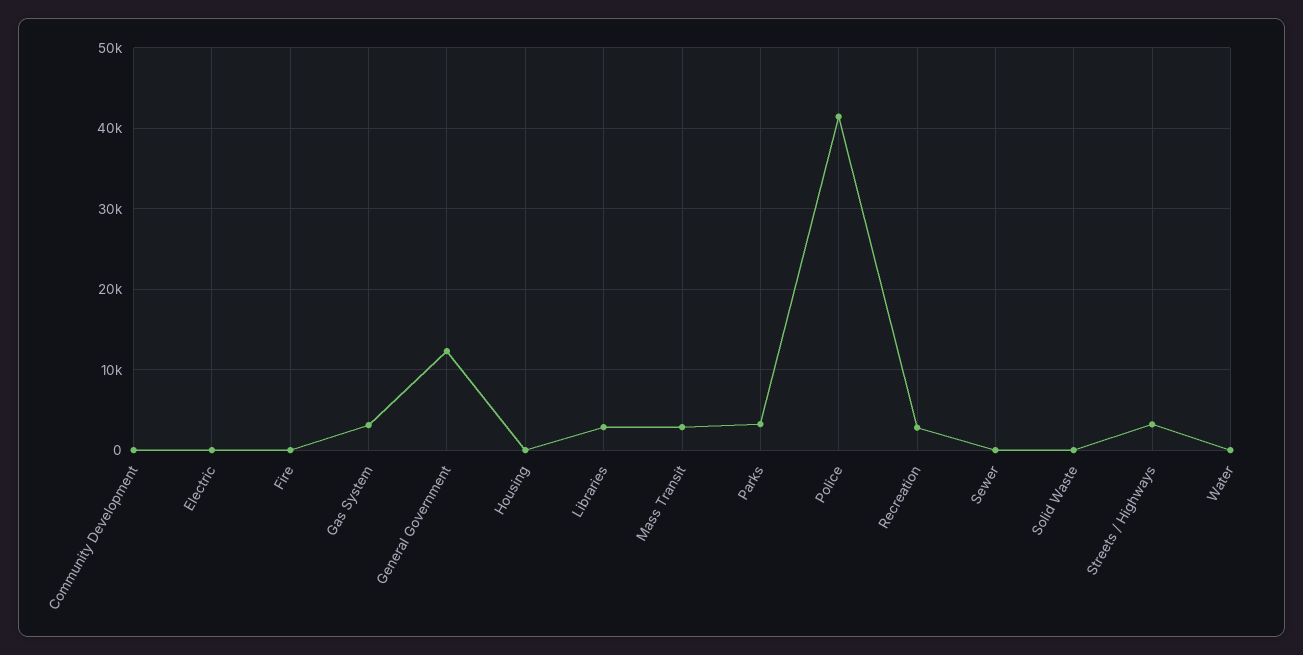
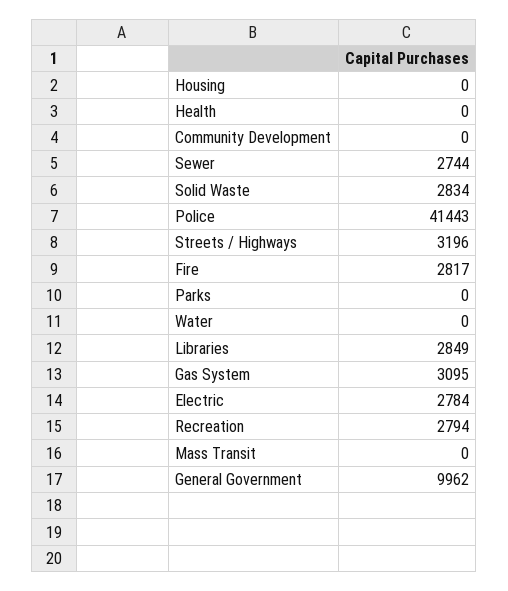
Electric: 0 -> 2784
Fire: 0 -> 2817
General Government: 12000 -> 9962
Mass Transit: 3000 -> 0
Parks: 3000 -> 0
Sewer: 0 -> 2744
Solid Waste: 0 -> 2834
Health: none -> 0

